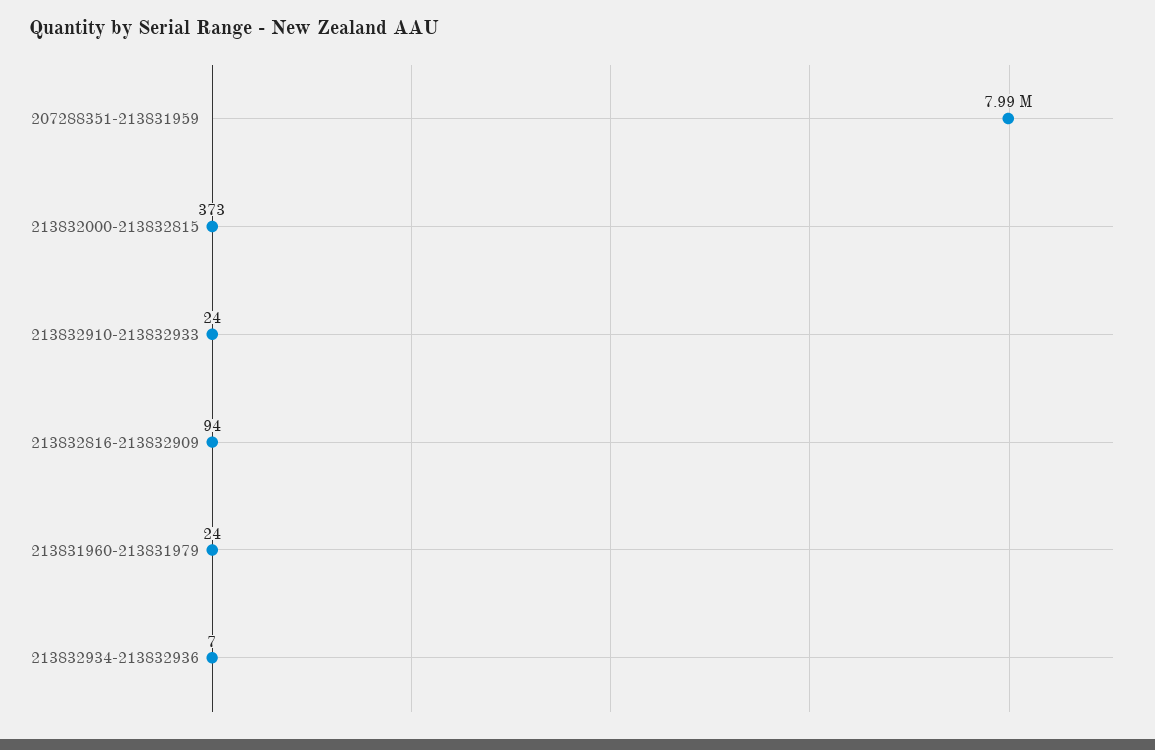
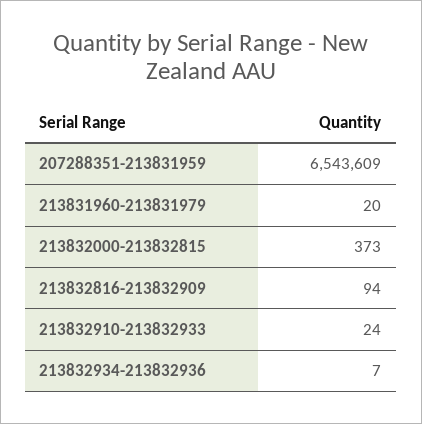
207288351-213831959: 7990000 -> 6543609
213831960-213831979: 24 -> 20

